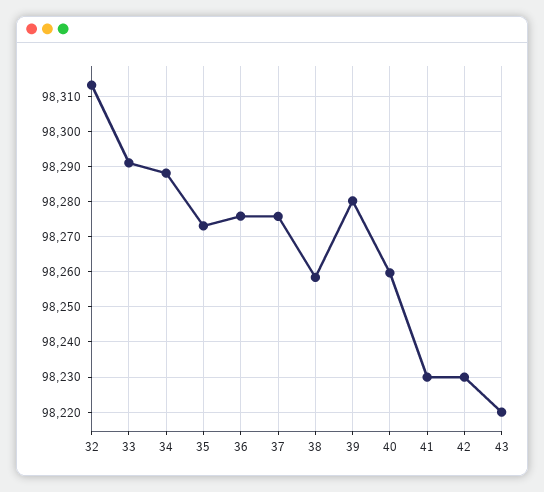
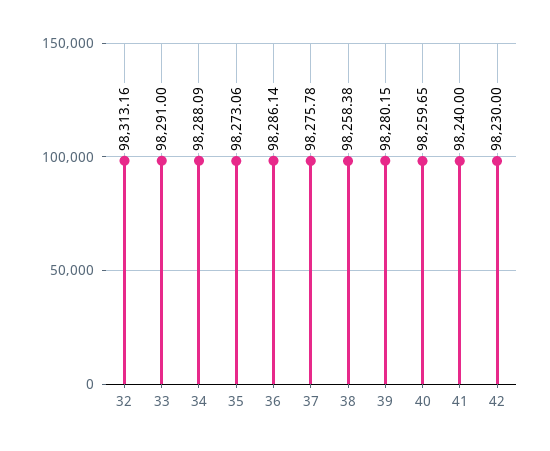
36: 98276 -> 98286.14
41: 98230 -> 98240
43: 98220 -> none

